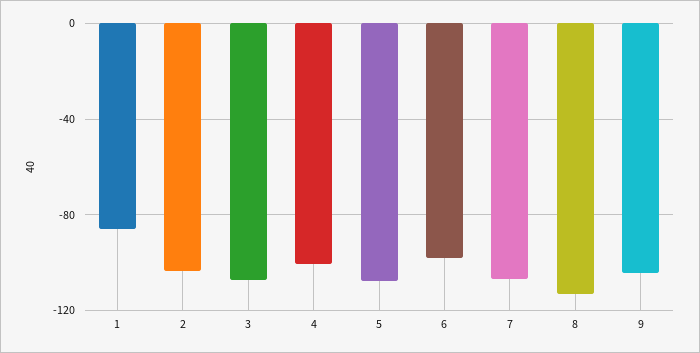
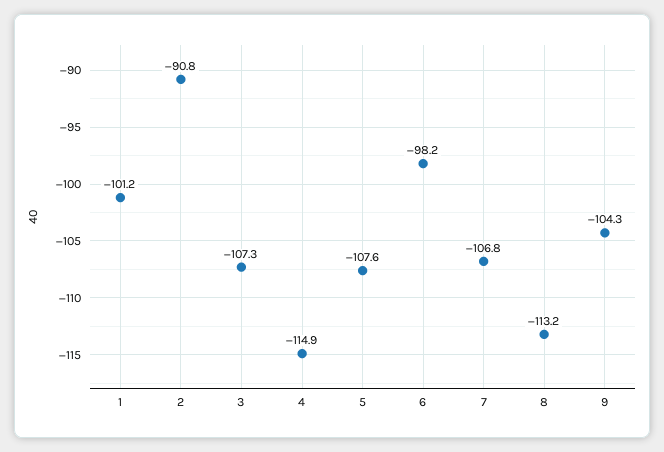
1: -85 -> -101.2
2: -105 -> -90.8
4: -100 -> -114.9

